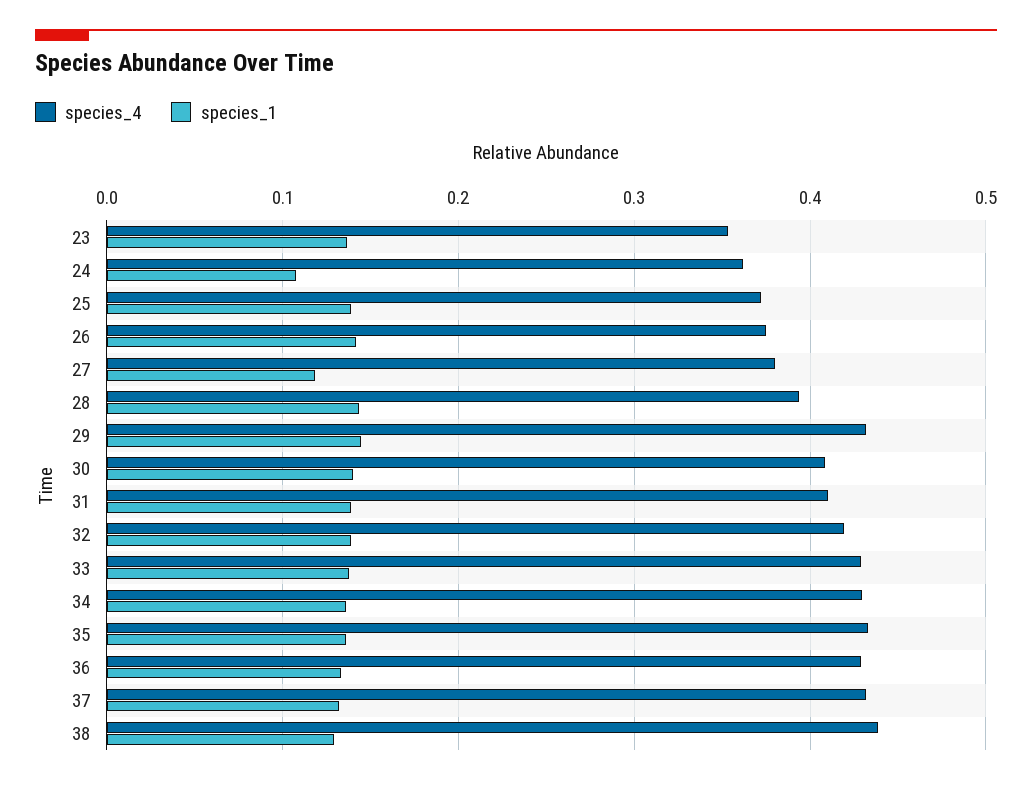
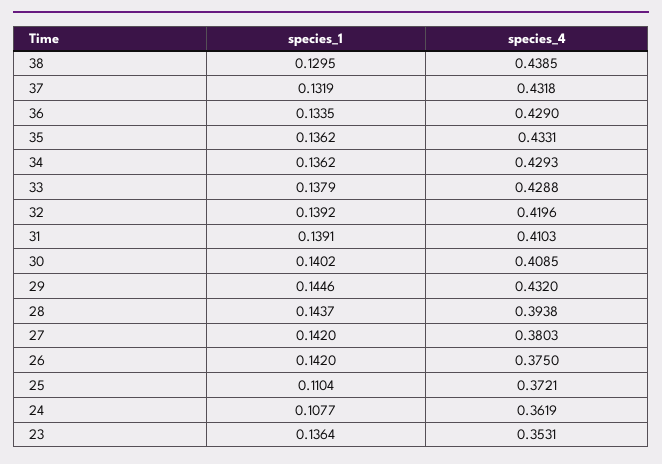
species_1, 25: 0.14 -> 0.1104
species_1, 27: 0.12 -> 0.142

